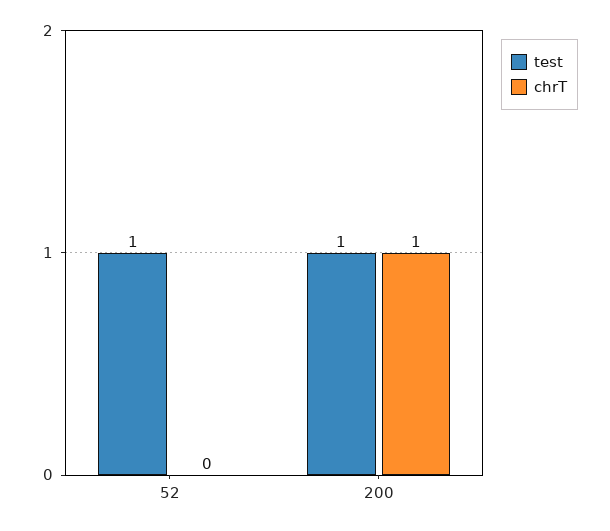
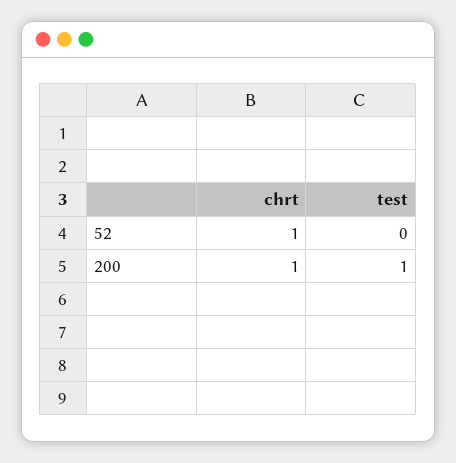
test, 52: 1 -> 0
chrT, 52: 0 -> 1

